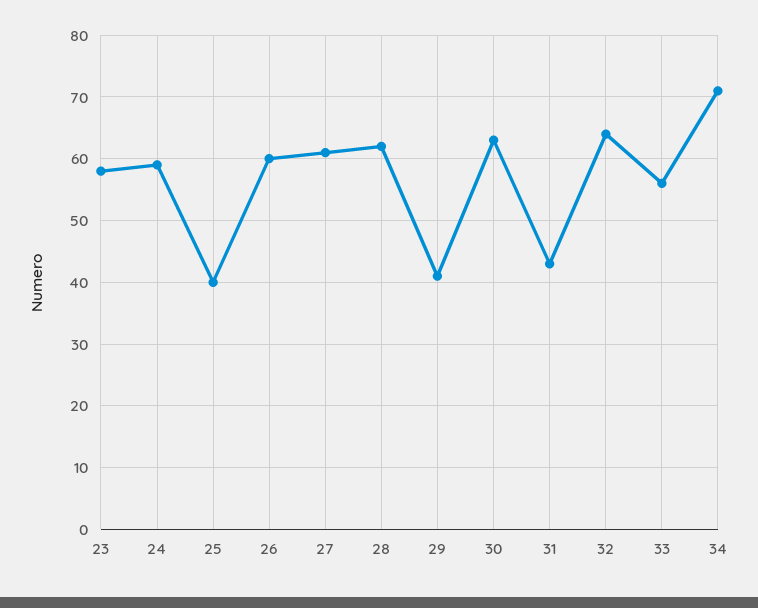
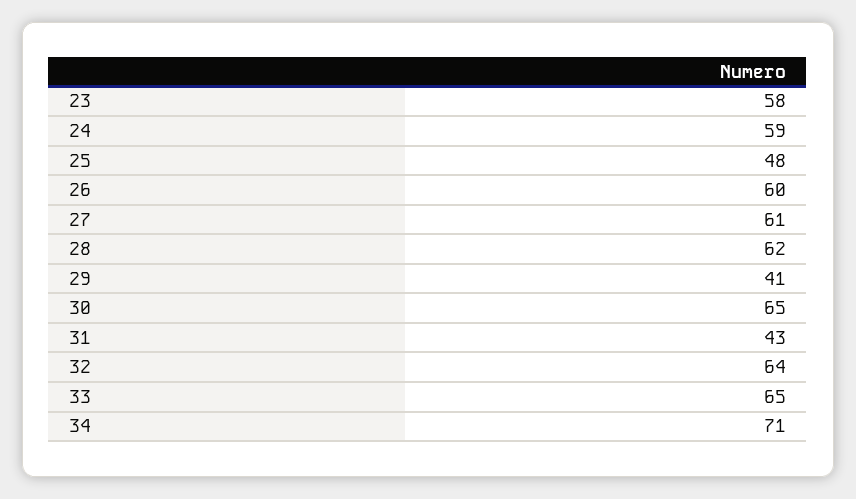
25: 40 -> 48
30: 63 -> 65
33: 56 -> 65

